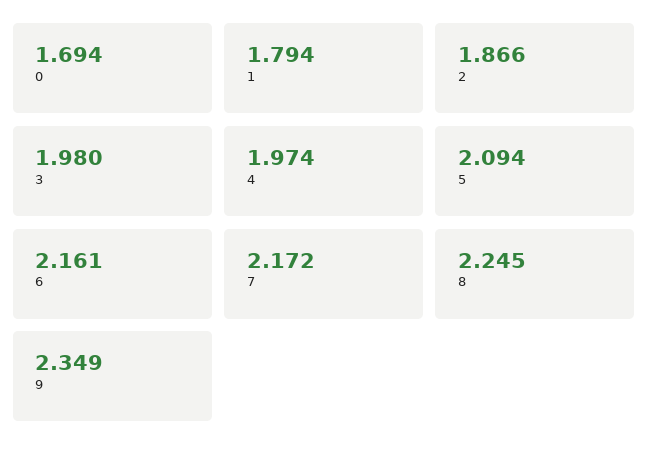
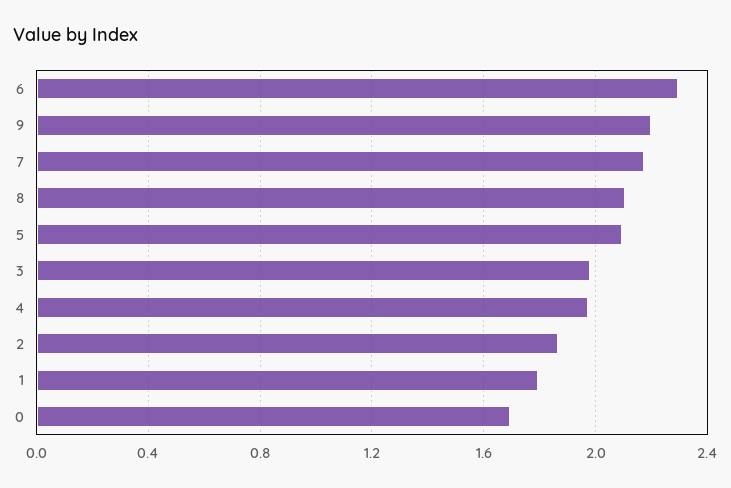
6: 2.161 -> 2.3
8: 2.245 -> 2.1
9: 2.349 -> 2.2

